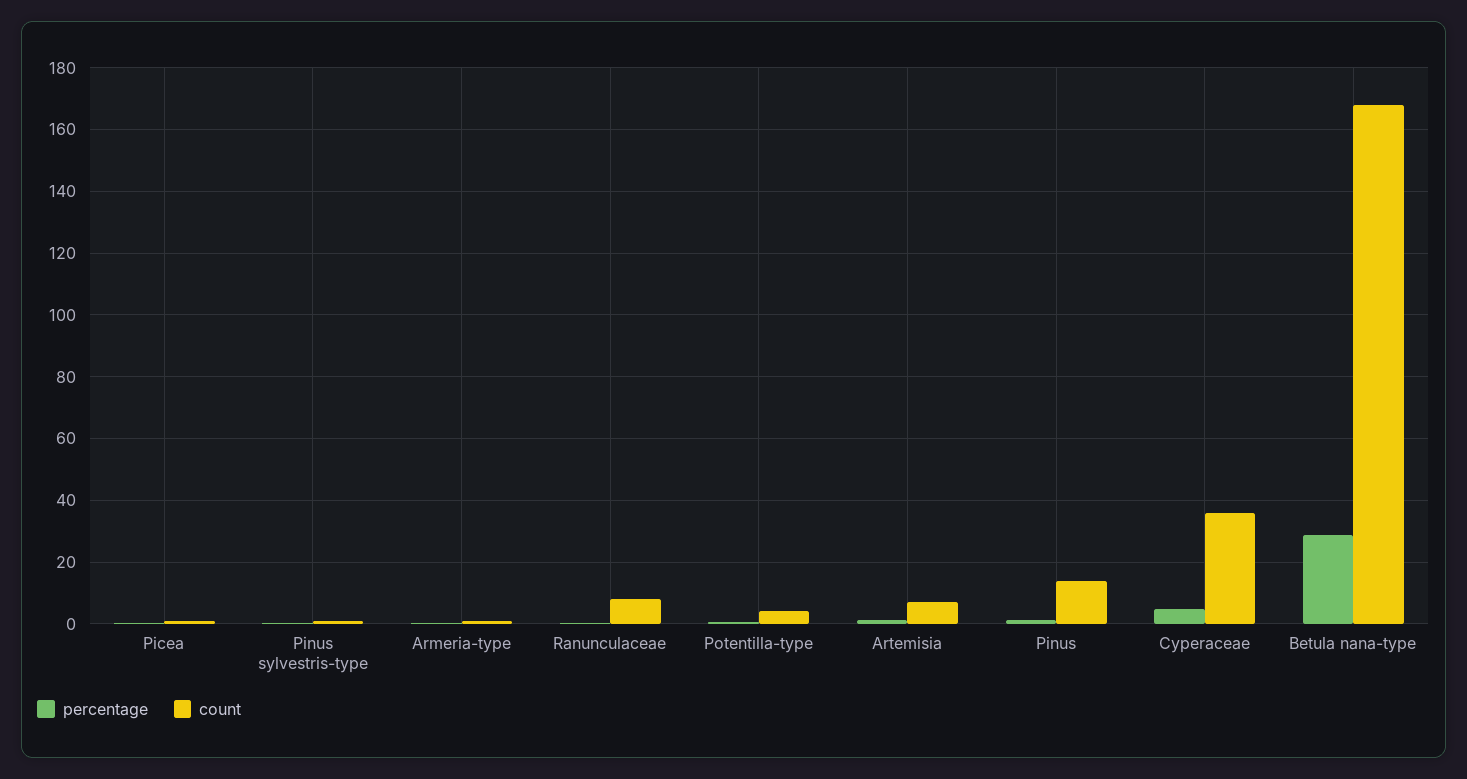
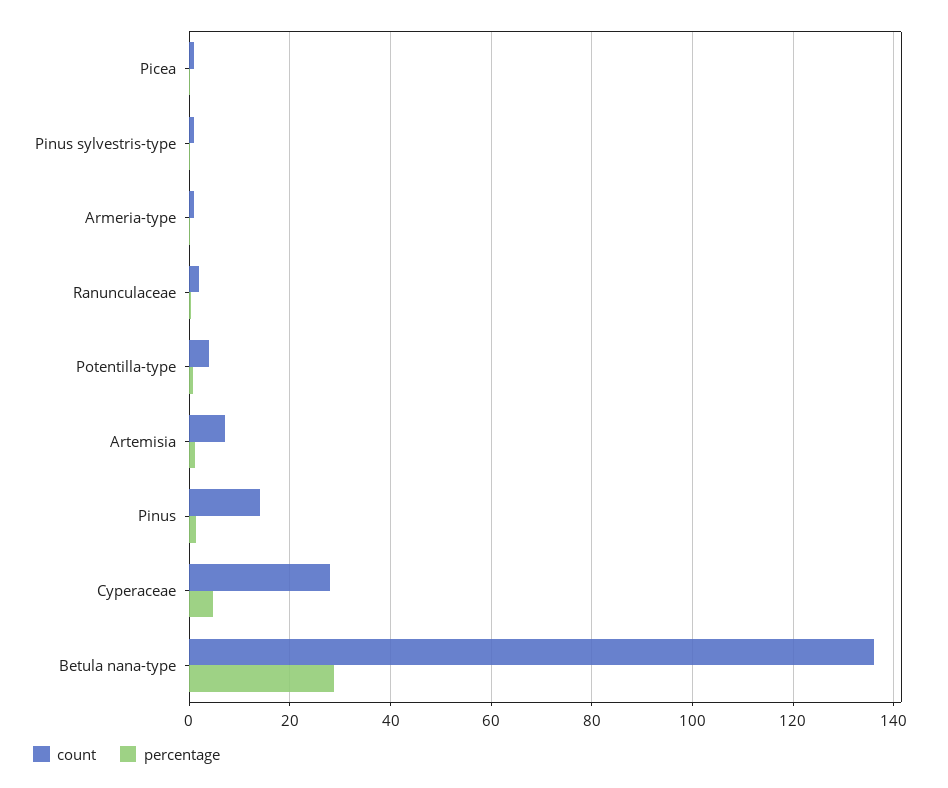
count, Ranunculaceae: 8 -> 2
count, Cyperaceae: 36 -> 28
count, Betula nana-type: 168 -> 136

